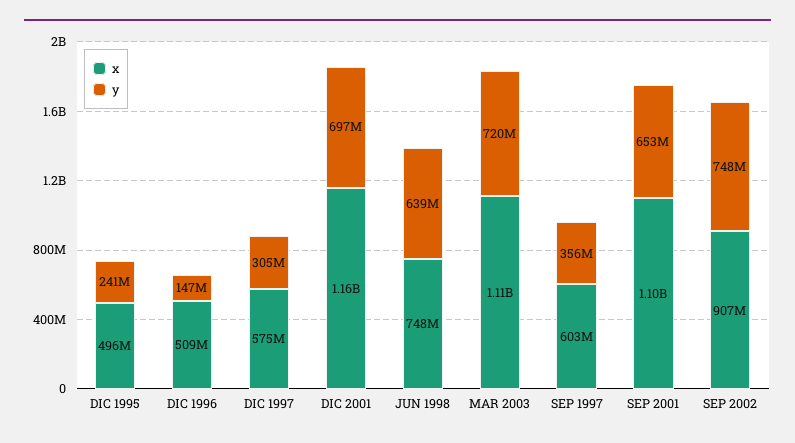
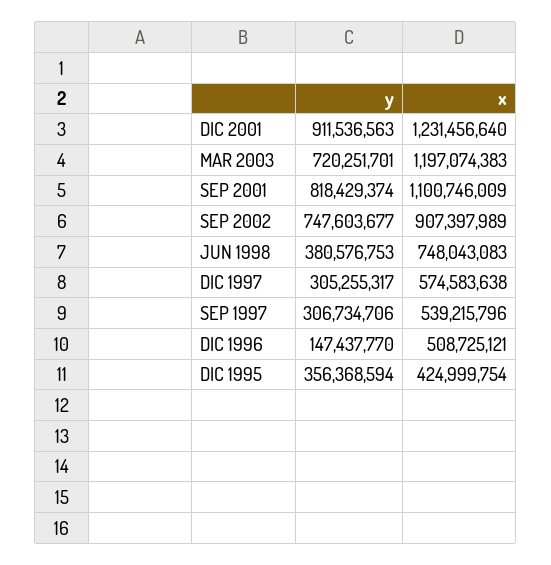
x, DIC 1995: 496000000 -> 424999754
y, DIC 1995: 241000000 -> 356368594
x, DIC 2001: 1160000000 -> 1231456640
y, DIC 2001: 697000000 -> 911536563
y, JUN 1998: 639000000 -> 380576753
x, MAR 2003: 1110000000 -> 1197074383
x, SEP 1997: 603000000 -> 539215796
y, SEP 1997: 356000000 -> 306734706
y, SEP 2001: 653000000 -> 818429374

